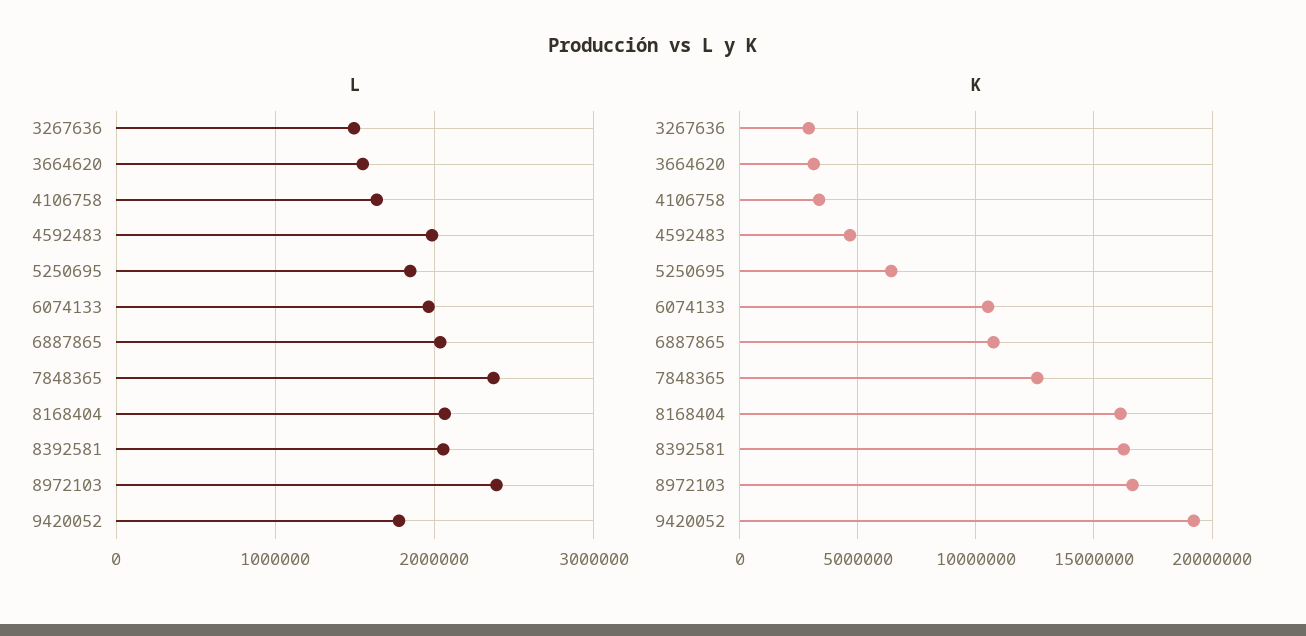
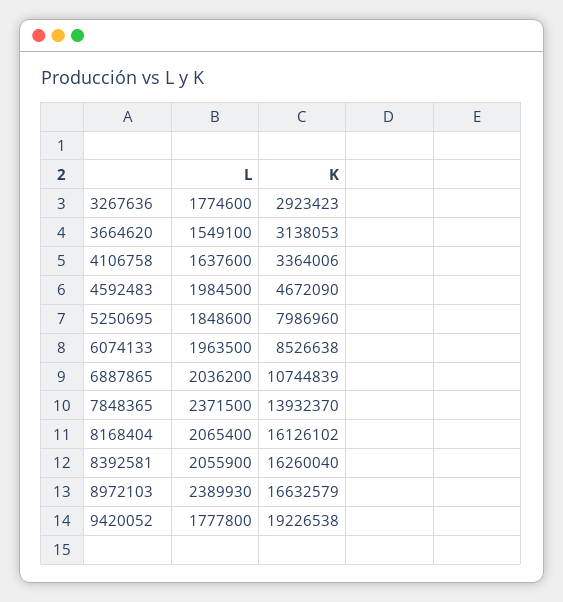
L, 3267636: 1500000 -> 1774600
K, 5250695: 6500000 -> 7986960
K, 6074133: 10500000 -> 8526638
K, 7848365: 12500000 -> 13932370

